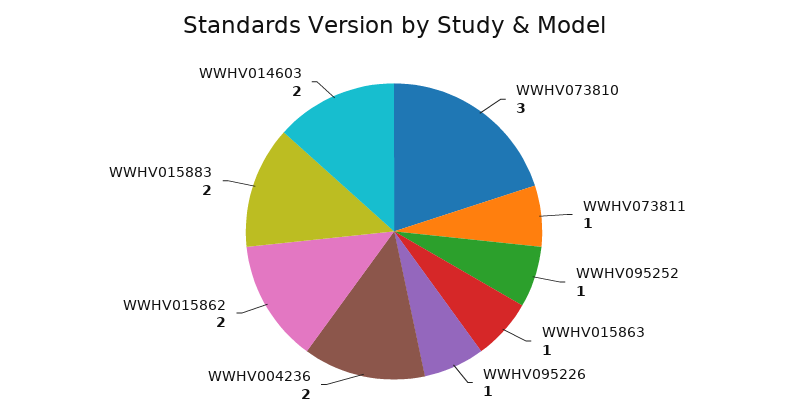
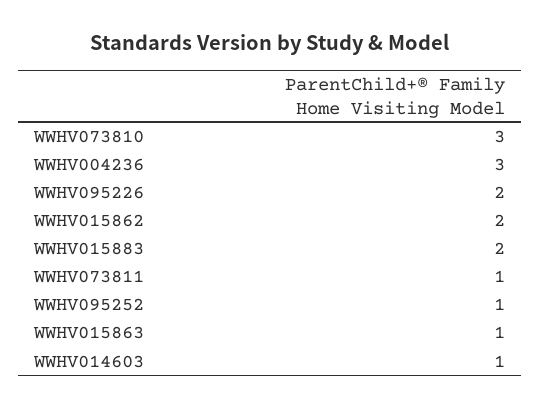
WWHV095226: 1 -> 2
WWHV004236: 2 -> 3
WWHV014603: 2 -> 1

